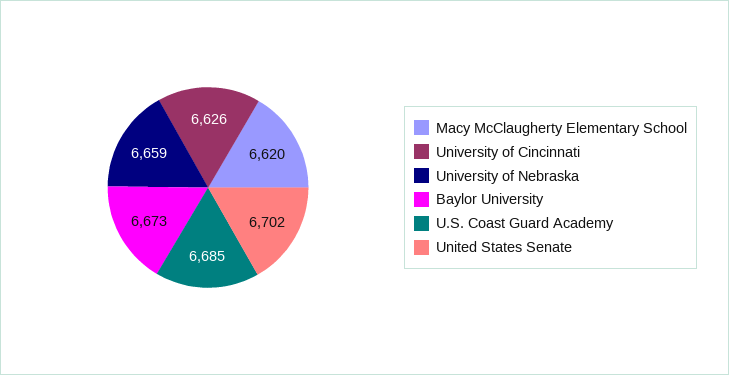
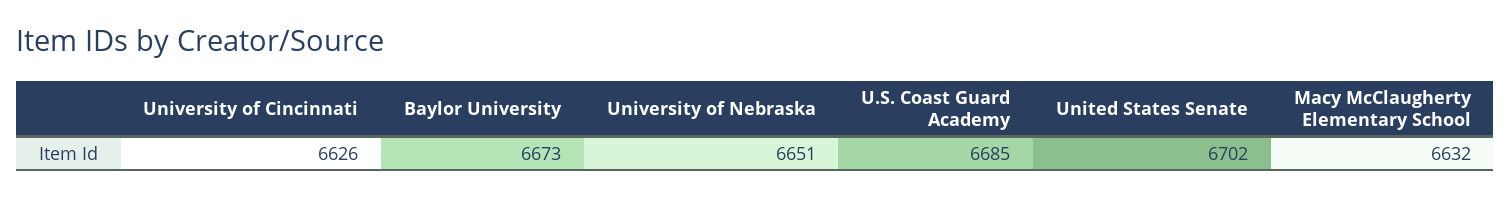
Macy McClaugherty Elementary School: 6620 -> 6632
University of Nebraska: 6659 -> 6651

